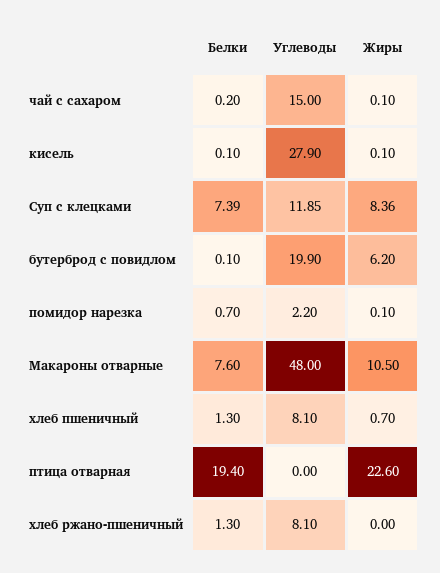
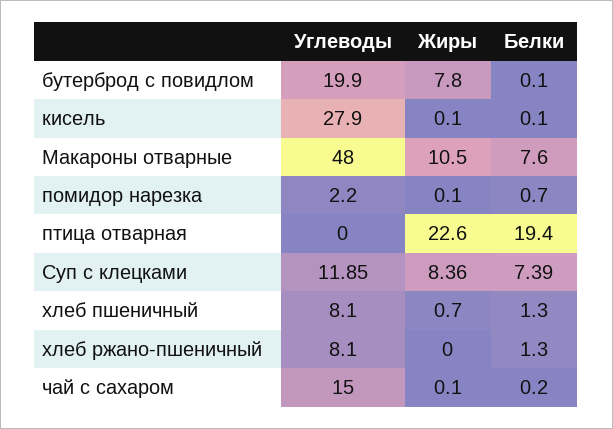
Жиры, бутерброд с повидлом: 6.2 -> 7.8

